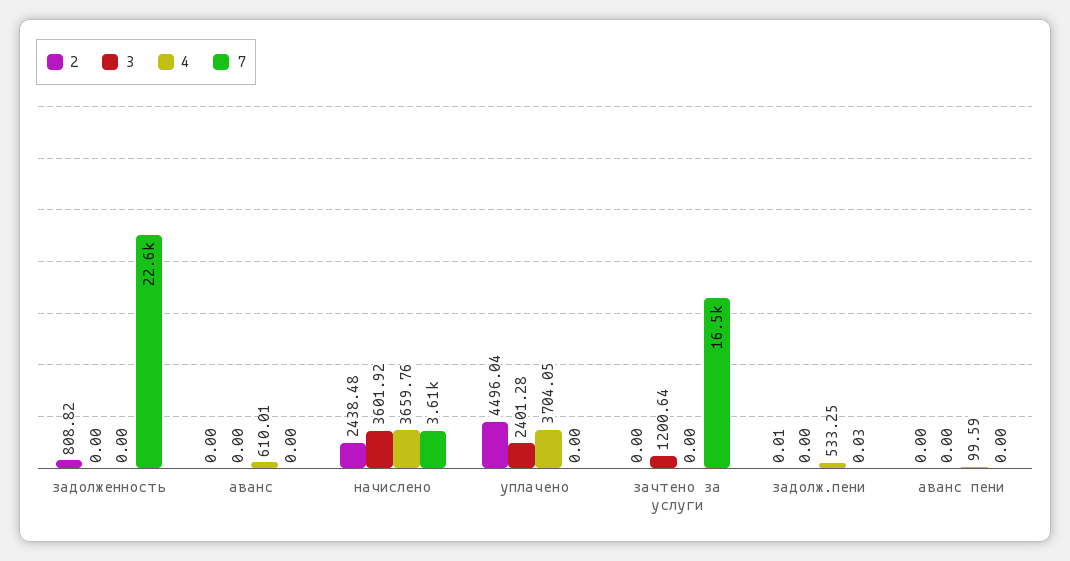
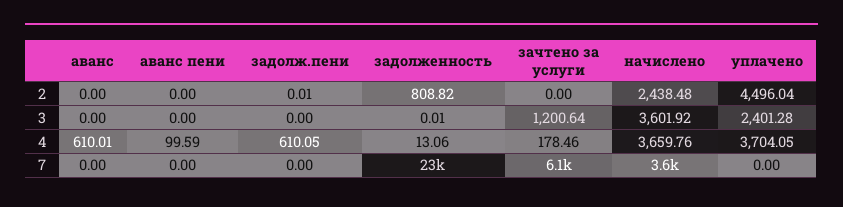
3, задолженность: 0 -> 0.01
4, задолженность: 0 -> 13.06
4, зачтено за услуги: 0 -> 178.46
7, зачтено за услуги: 16500 -> 6100
4, задолж.пени: 533.25 -> 610.05
7, задолж.пени: 0.03 -> 0

